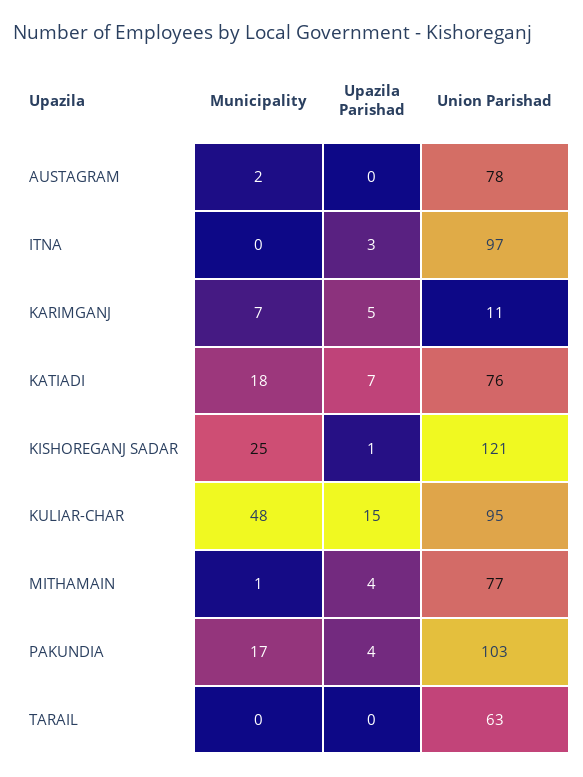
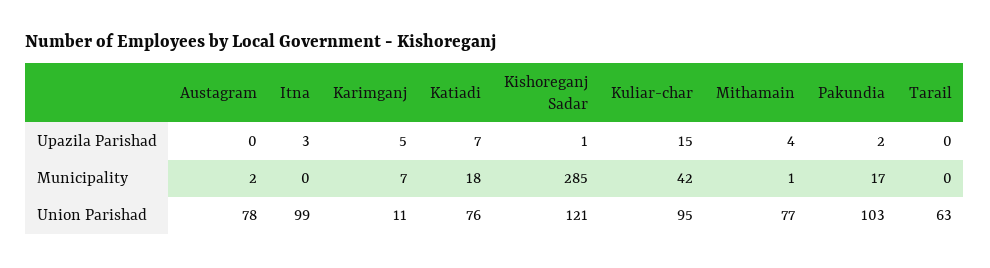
Union Parishad, ITNA: 97 -> 99
Municipality, KISHOREGANJ SADAR: 25 -> 285
Municipality, KULIAR-CHAR: 48 -> 42
Upazila Parishad, PAKUNDIA: 4 -> 2

